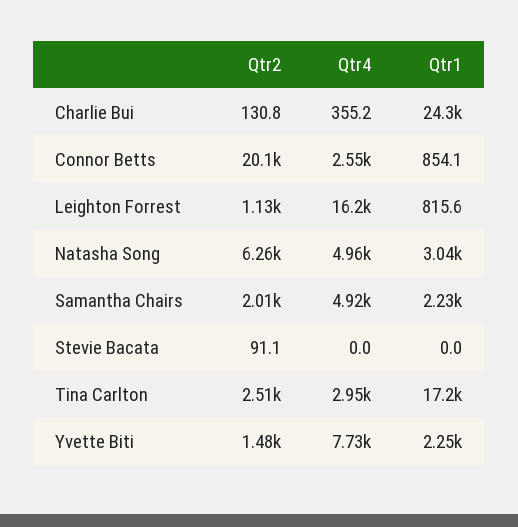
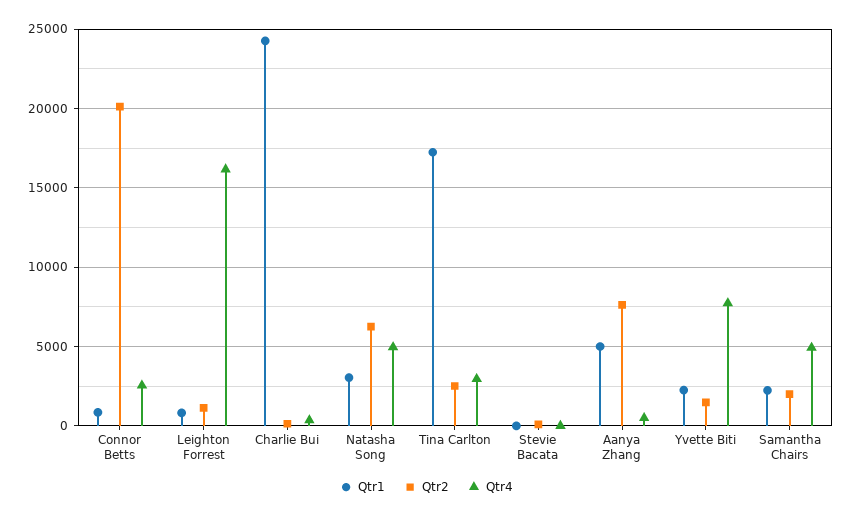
Qtr1, Aanya Zhang: none -> 5000
Qtr2, Aanya Zhang: none -> 7500
Qtr4, Aanya Zhang: none -> 500

